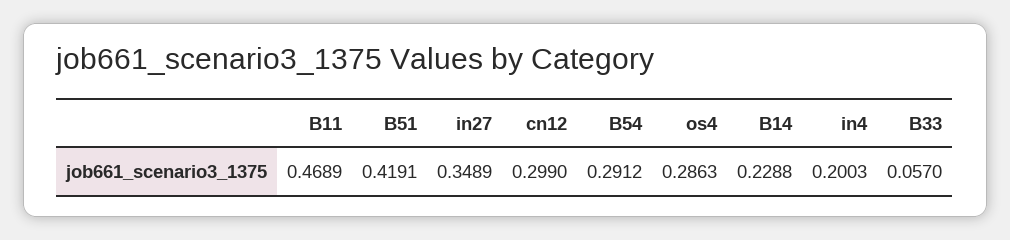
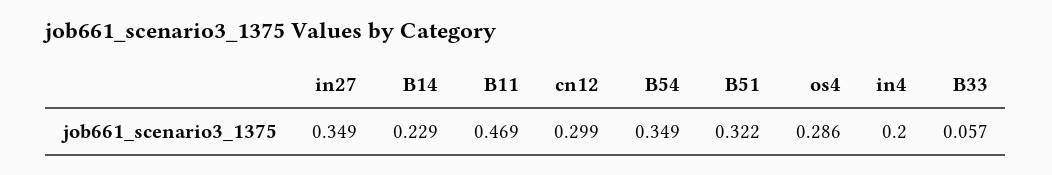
B51: 0.4191 -> 0.322
B54: 0.2912 -> 0.349

